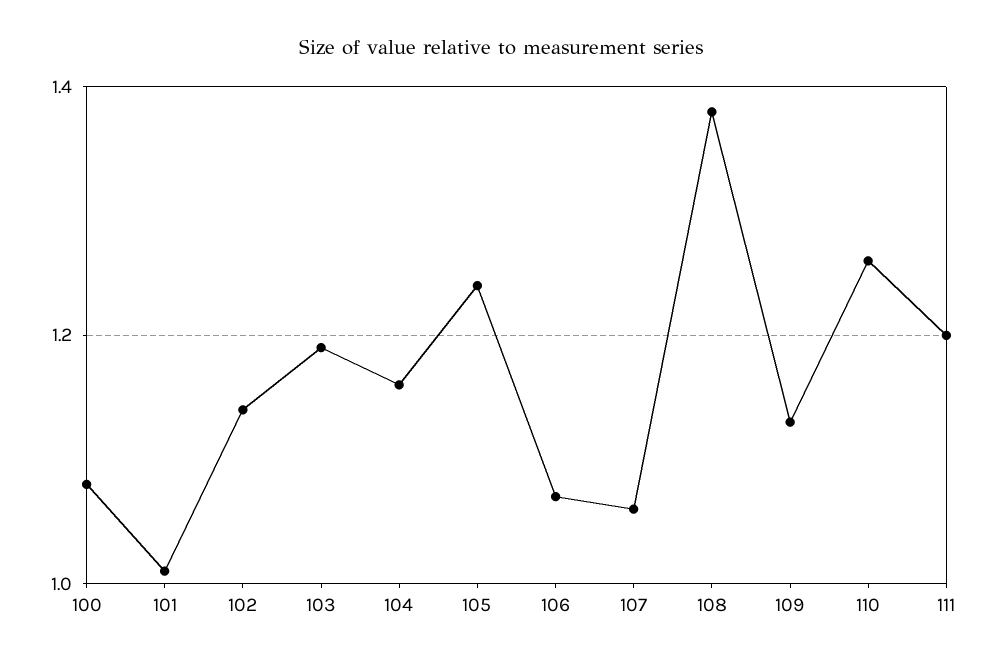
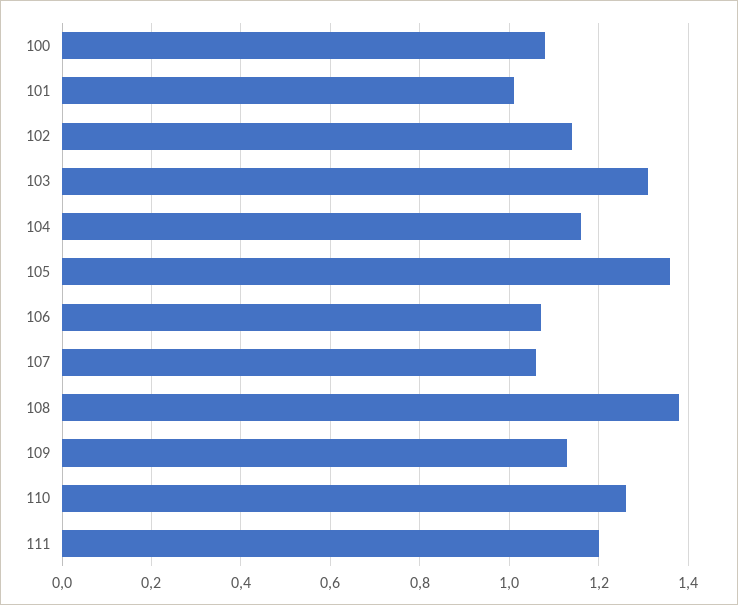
103: 1.2 -> 1.3
105: 1.25 -> 1.35

